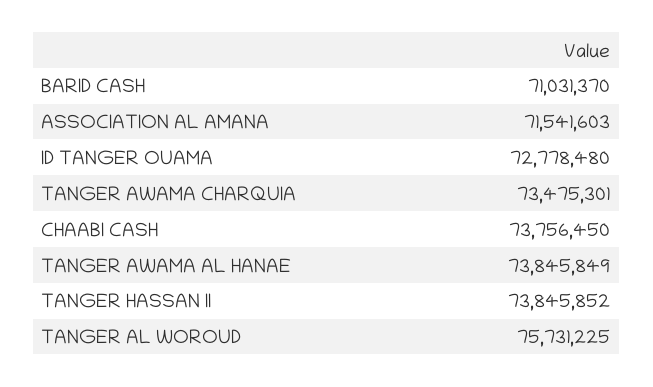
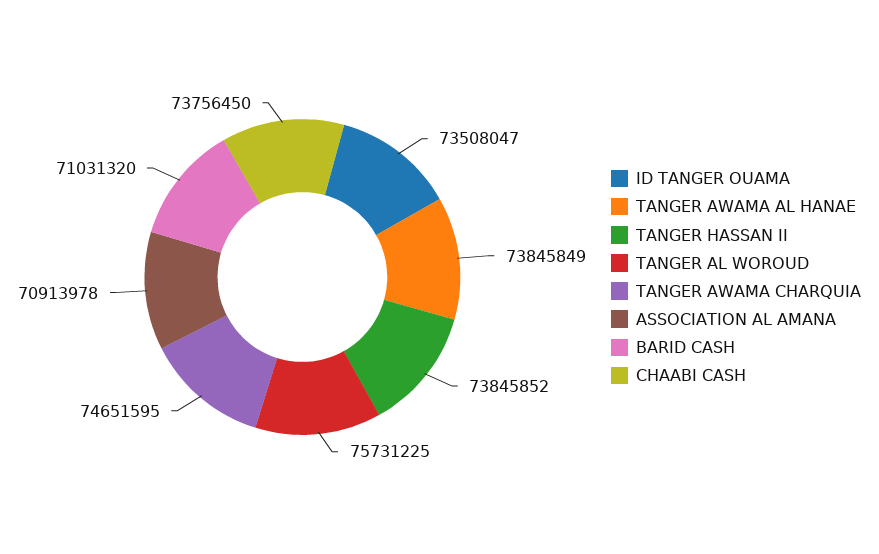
BARID CASH: 71031370 -> 71031320
ASSOCIATION AL AMANA: 71541603 -> 70913978
ID TANGER OUAMA: 72778480 -> 73508047
TANGER AWAMA CHARQUIA: 73475301 -> 74651595

